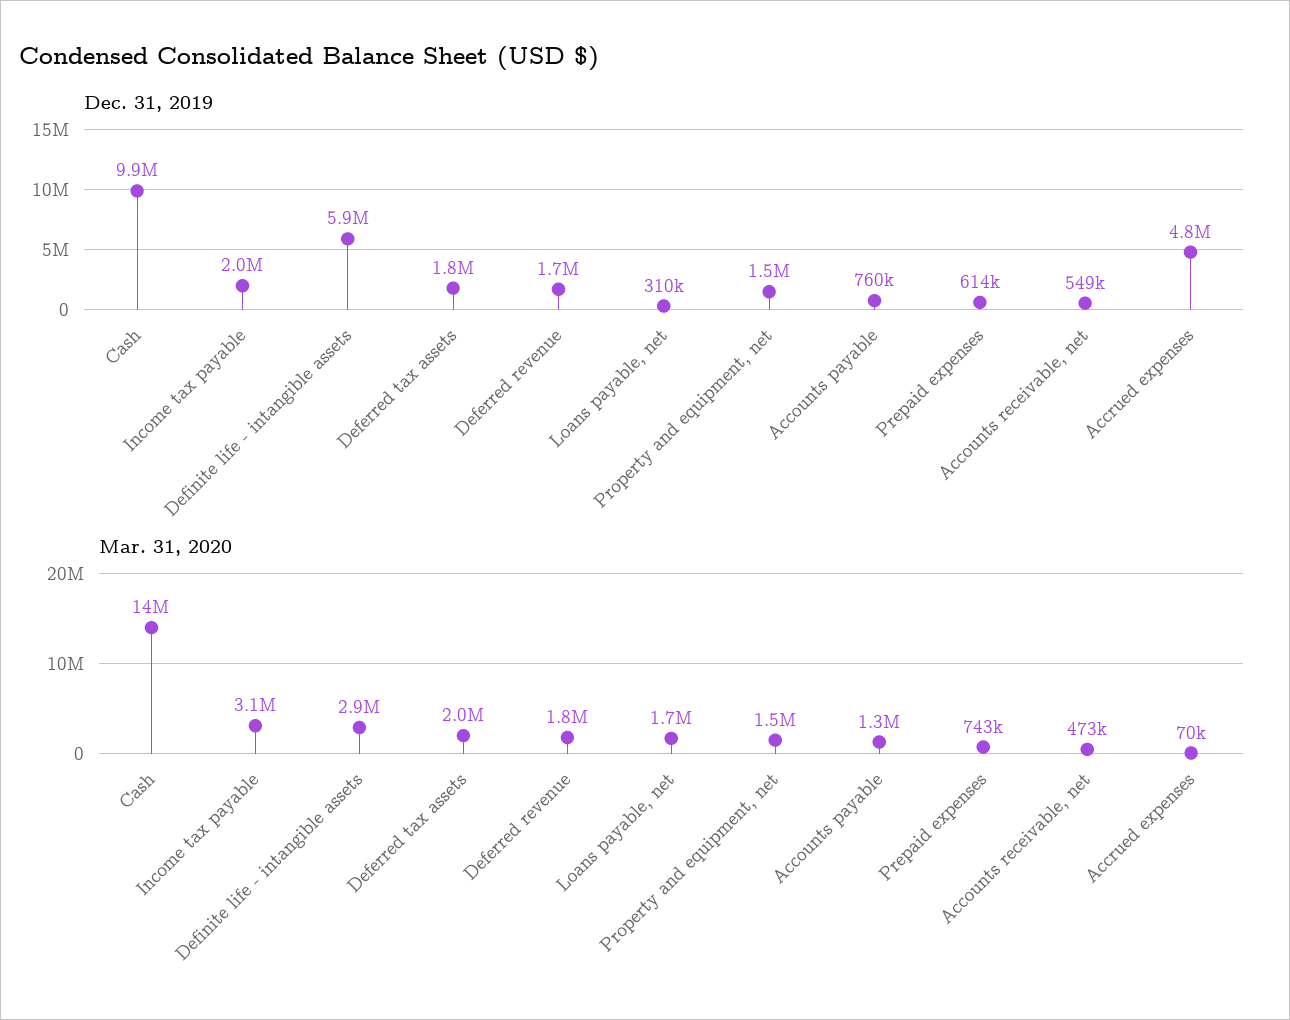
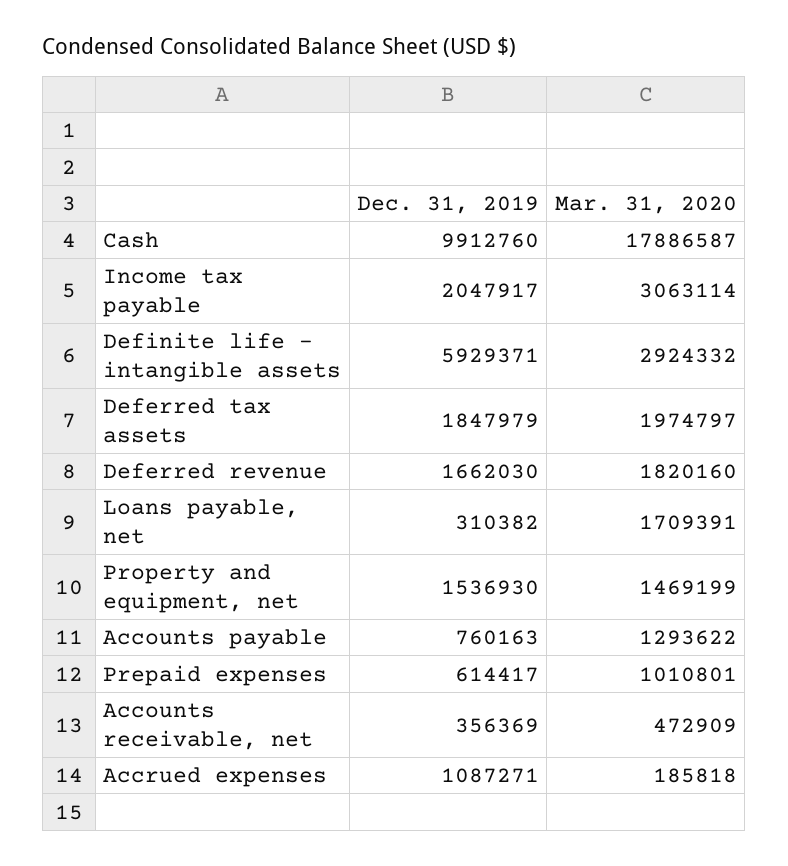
Dec. 31, 2019, Accounts receivable, net: 549000 -> 356369
Dec. 31, 2019, Accrued expenses: 4800000 -> 1087271
Mar. 31, 2020, Cash: 14000000 -> 17886587
Mar. 31, 2020, Prepaid expenses: 743000 -> 1010801
Mar. 31, 2020, Accrued expenses: 70000 -> 185818

